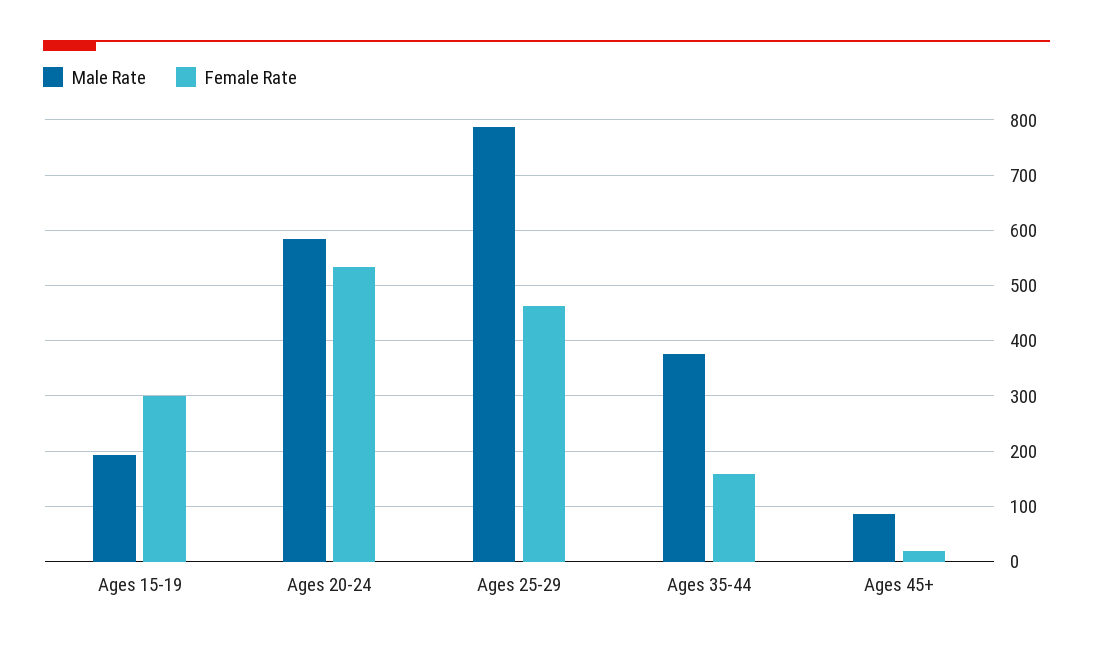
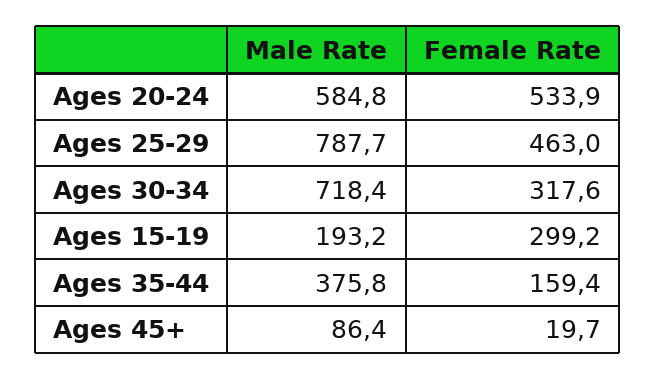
Male Rate, Ages 30-34: none -> 718.4
Female Rate, Ages 30-34: none -> 317.6

